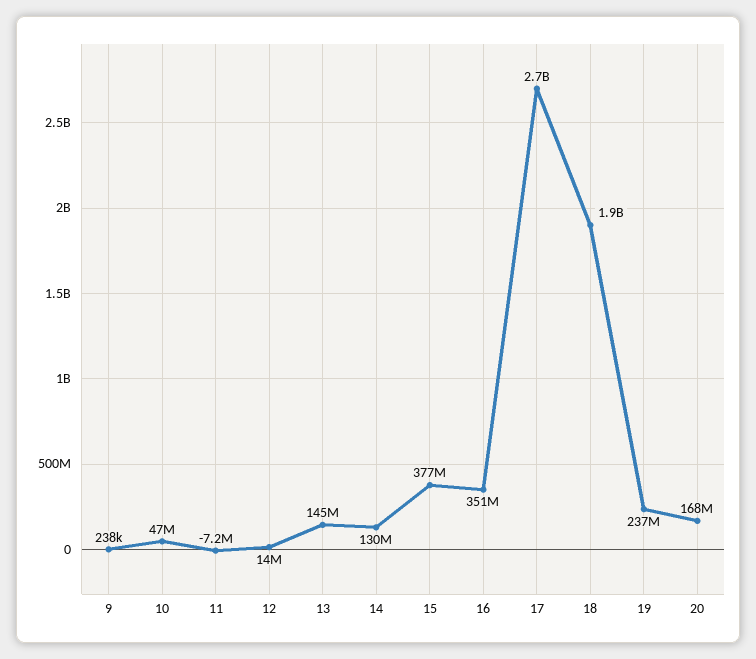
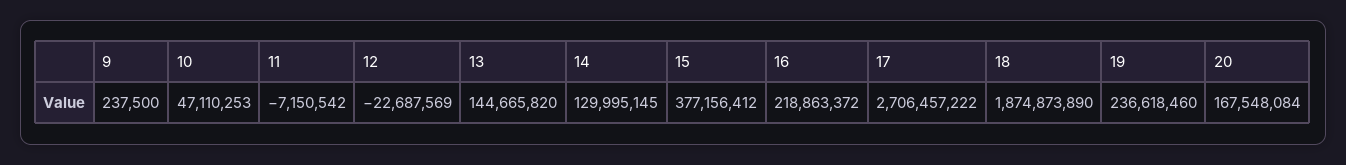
12: 14000000 -> -22687569
16: 351000000 -> 218863372

